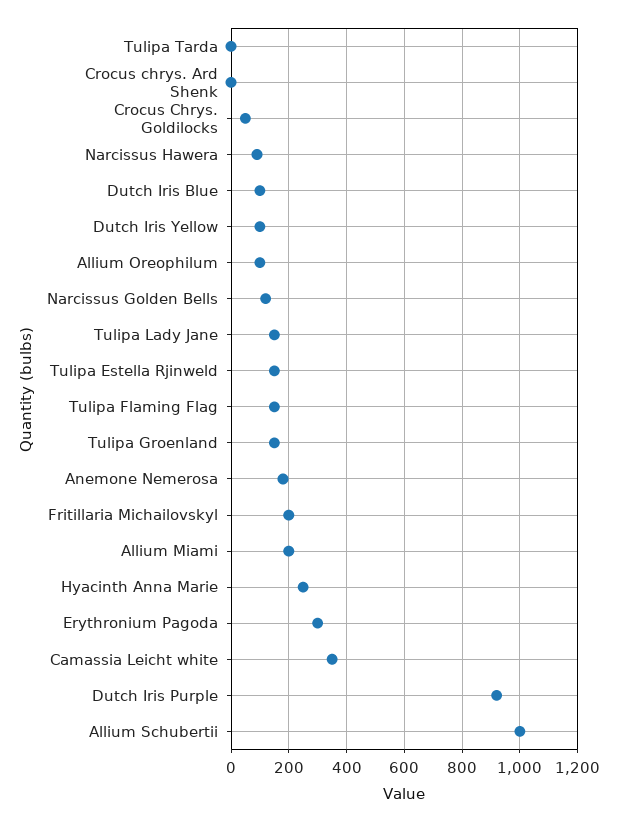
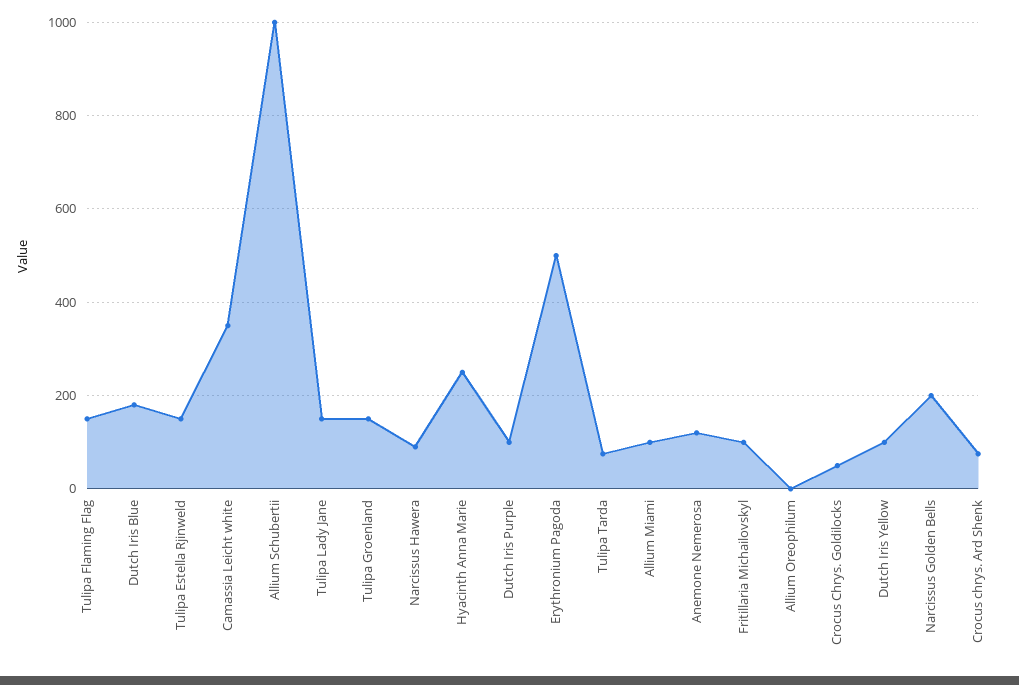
Tulipa Tarda: 0 -> 80
Crocus chrys. Ard Shenk: 0 -> 80
Dutch Iris Blue: 100 -> 180
Allium Oreophilum: 100 -> 0
Narcissus Golden Bells: 125 -> 200
Anemone Nemerosa: 175 -> 120
Fritillaria Michailovskyl: 200 -> 100
Allium Miami: 200 -> 100
Erythronium Pagoda: 300 -> 500
Dutch Iris Purple: 925 -> 100

